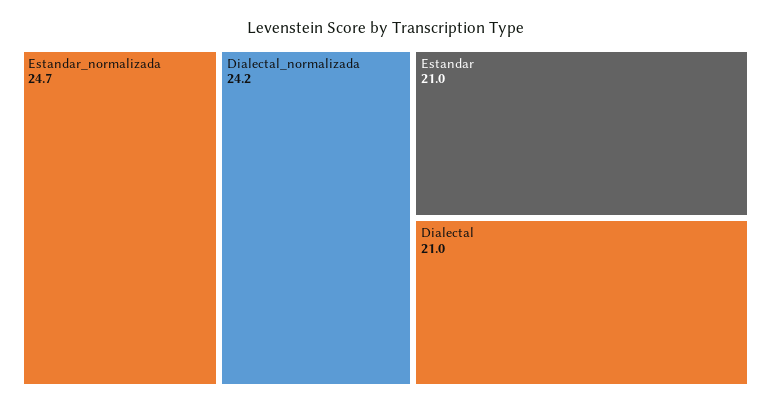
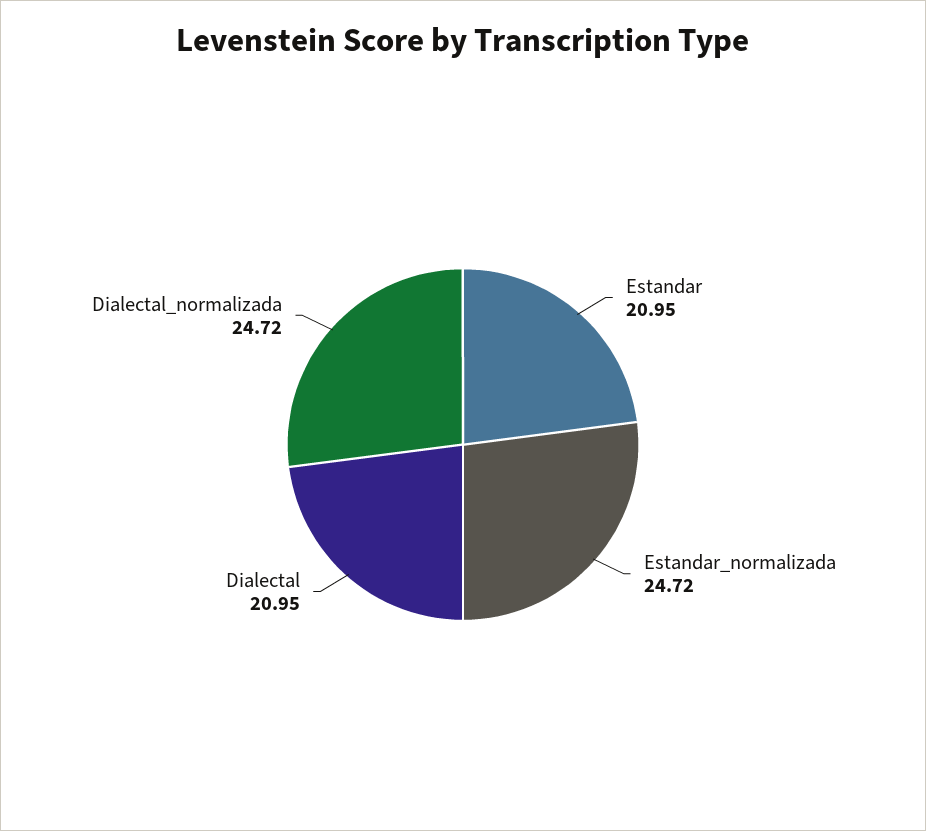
Dialectal_normalizada: 24.2 -> 24.72

